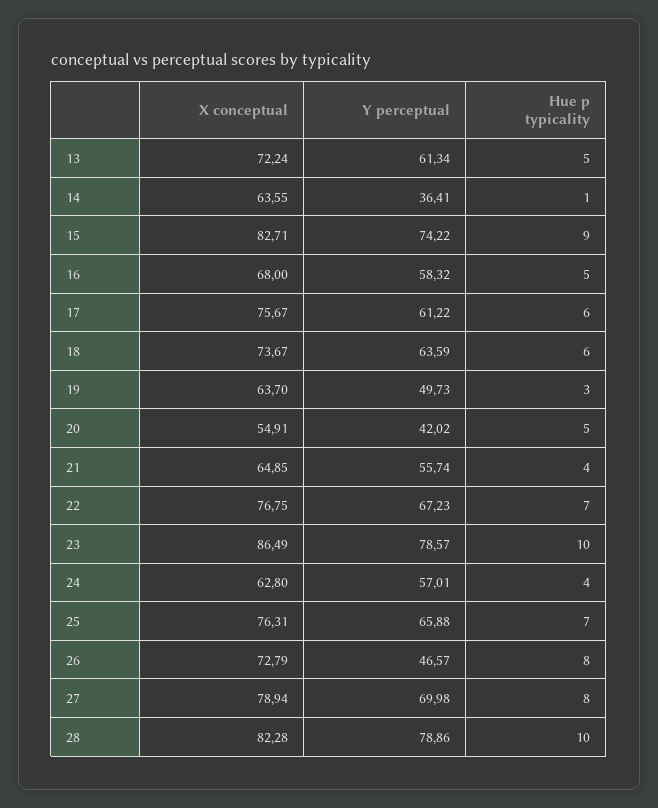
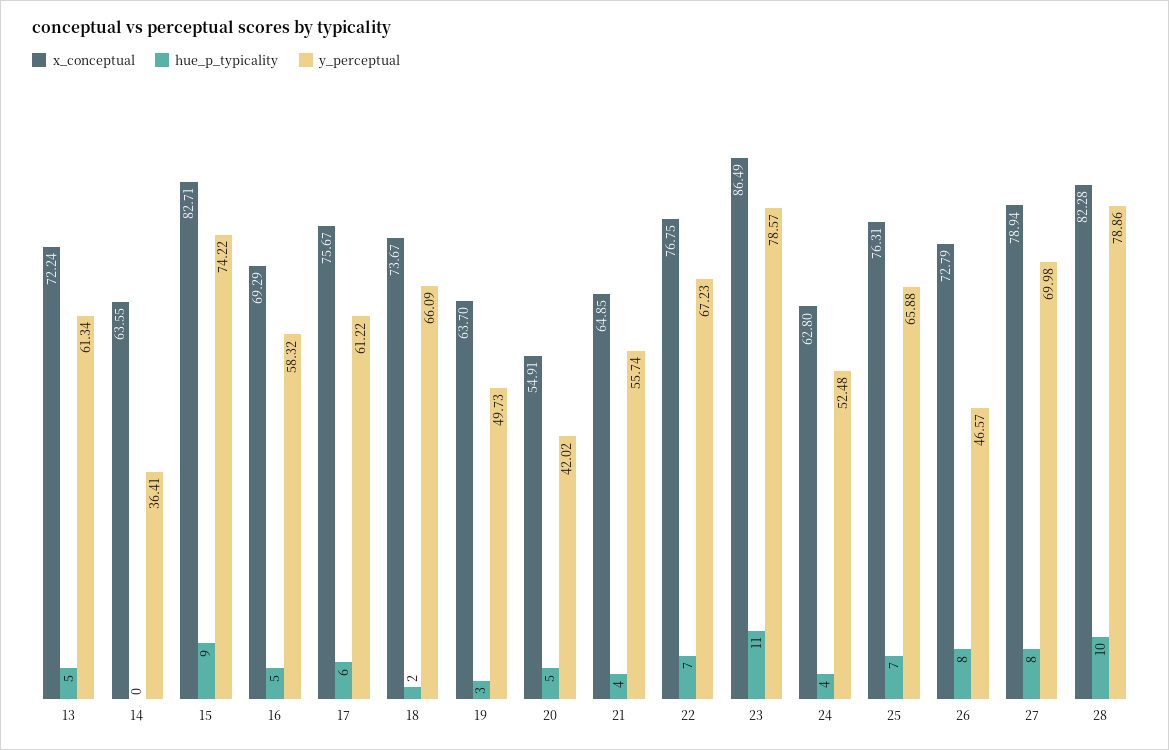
Hue p typicality, 14: 1 -> 0
X conceptual, 16: 68 -> 69.29
Y perceptual, 18: 63.59 -> 66.09
Hue p typicality, 18: 6 -> 2
Hue p typicality, 23: 10 -> 11
Y perceptual, 24: 57.01 -> 52.48

